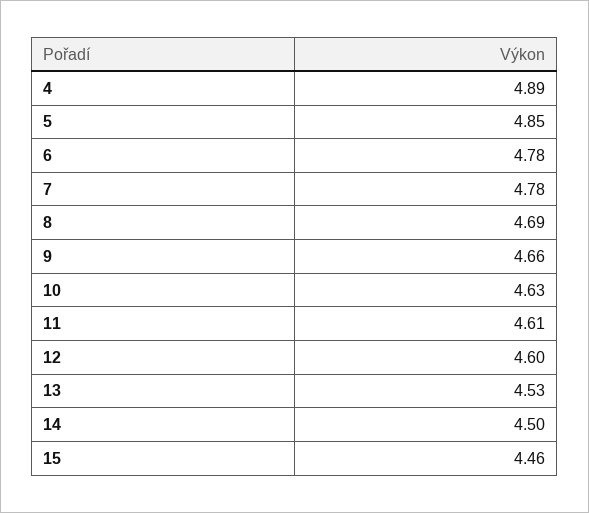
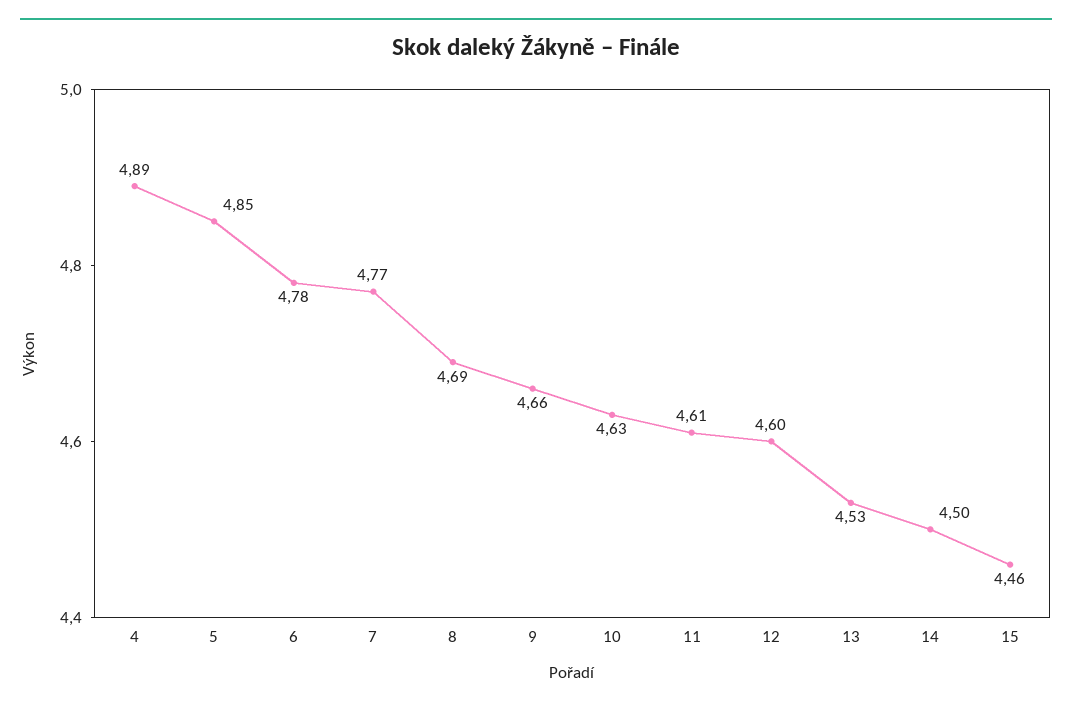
7: 4.78 -> 4.77

